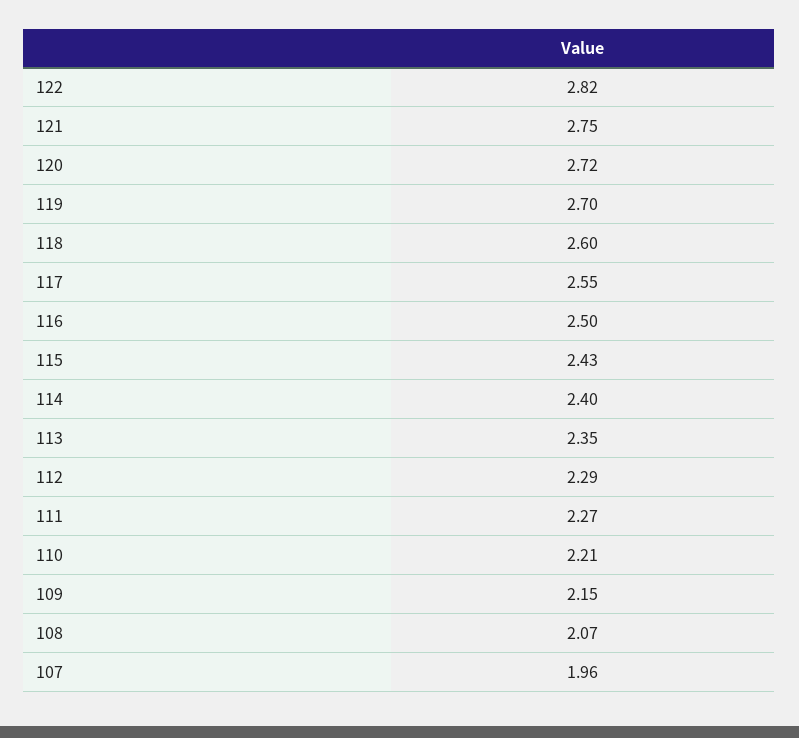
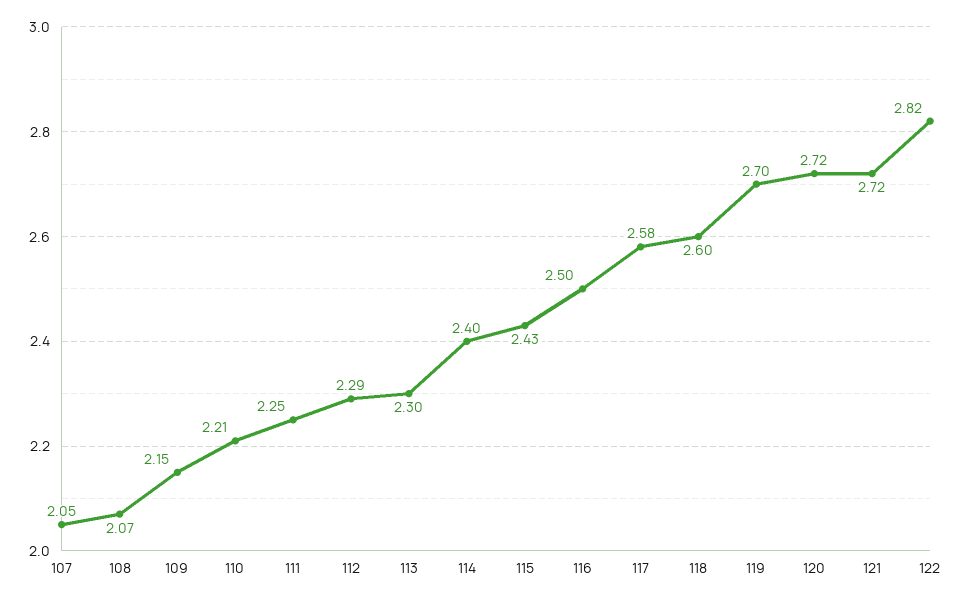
121: 2.75 -> 2.72
117: 2.55 -> 2.58
113: 2.35 -> 2.3
111: 2.27 -> 2.25
107: 1.96 -> 2.05

